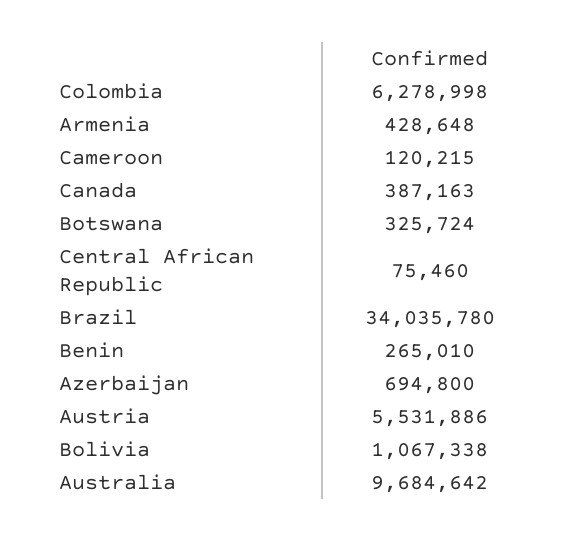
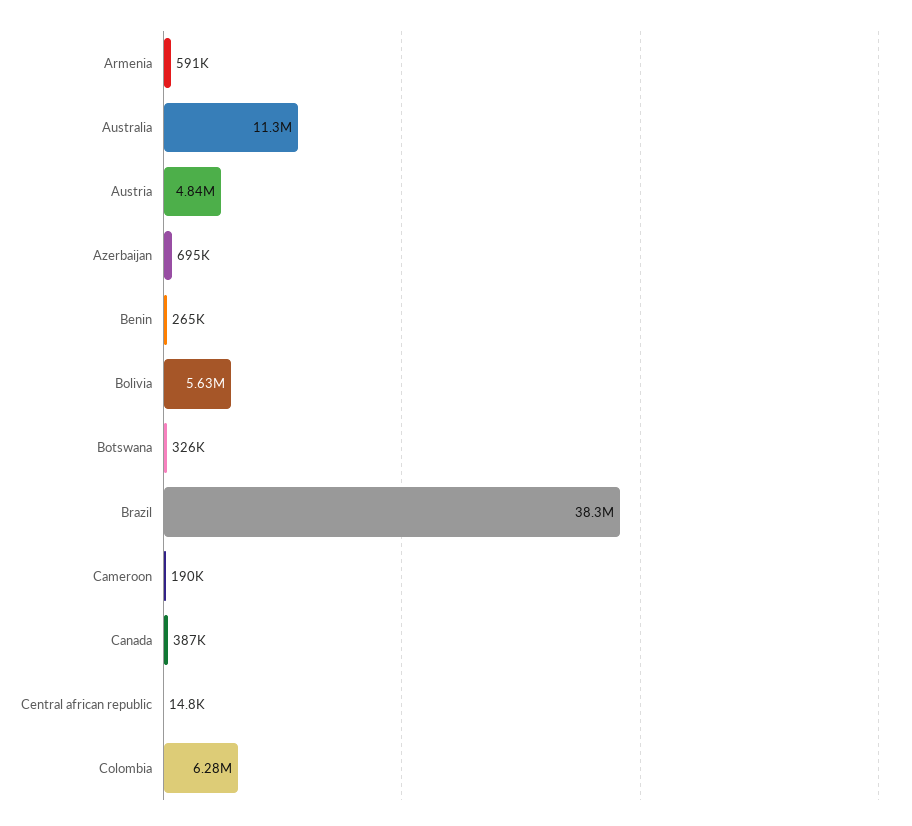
Armenia: 428648 -> 591000
Cameroon: 120215 -> 190000
Central African Republic: 75460 -> 14800
Brazil: 34035780 -> 38300000
Austria: 5531886 -> 4840000
Bolivia: 1067338 -> 5630000
Australia: 9684642 -> 11300000

